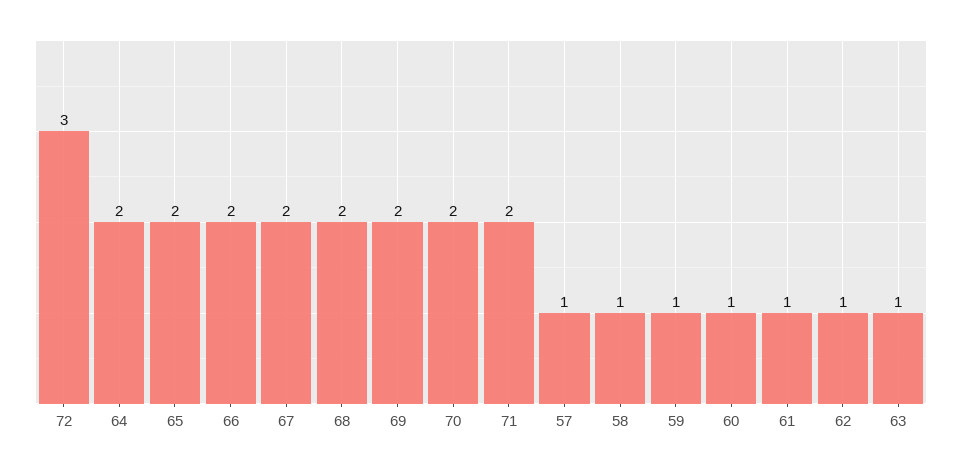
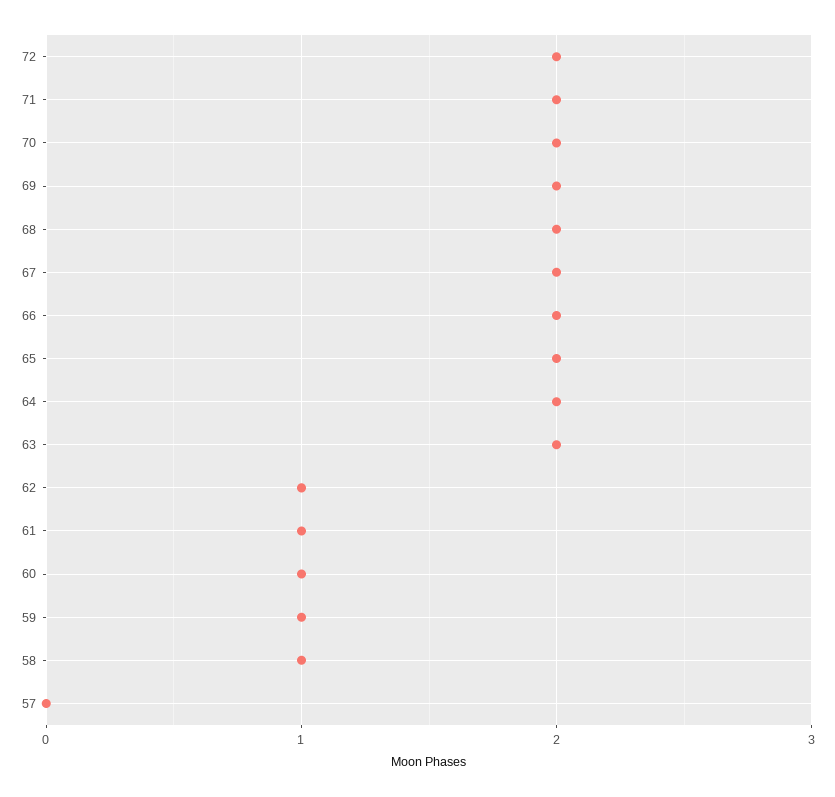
72: 3 -> 2
57: 1 -> 0
63: 1 -> 2

